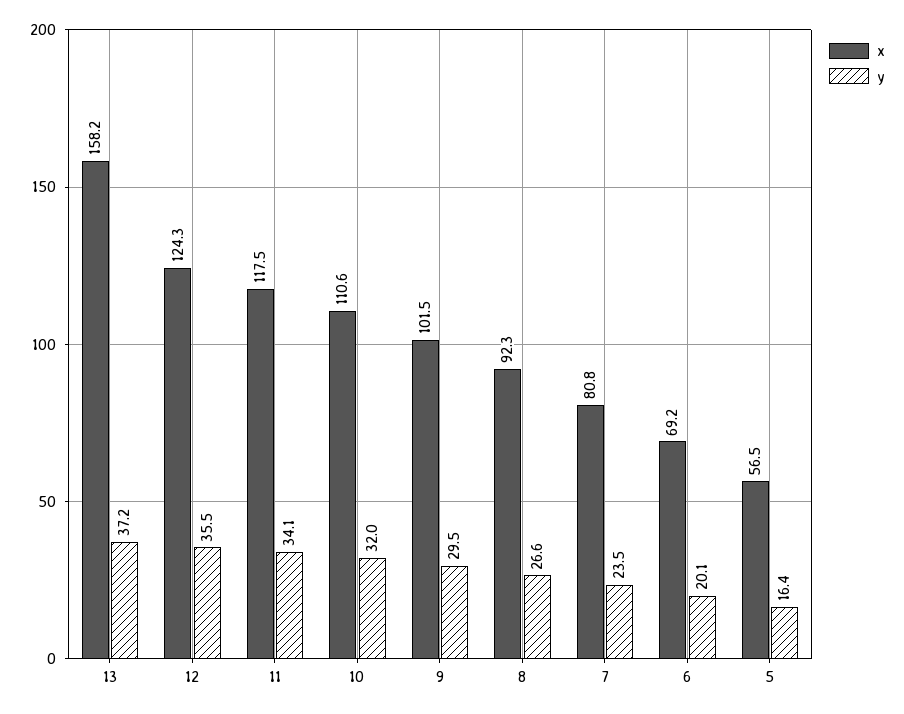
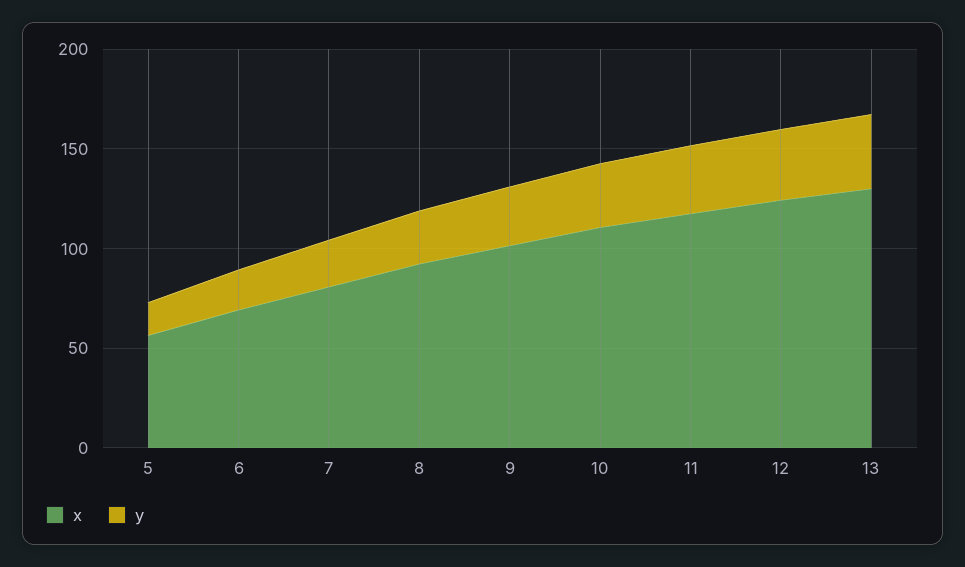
x, 13: 158.2 -> 130

